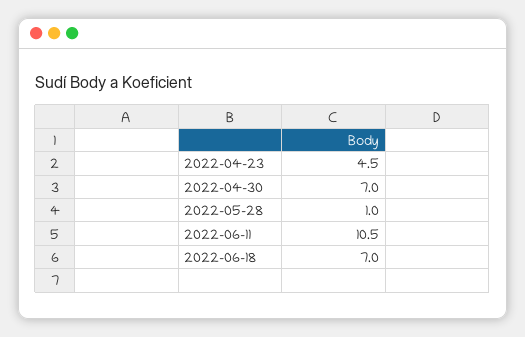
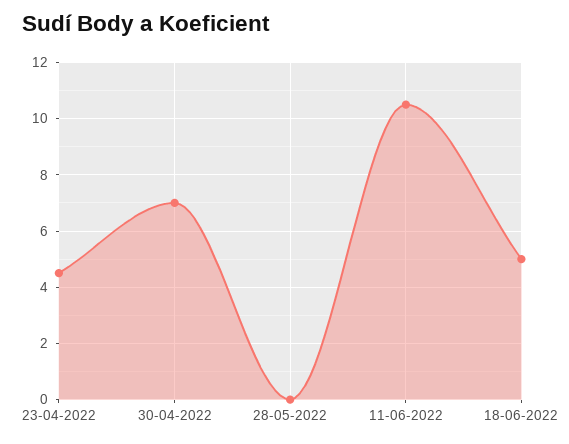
2022-05-28: 1 -> 0
2022-06-18: 7 -> 5

